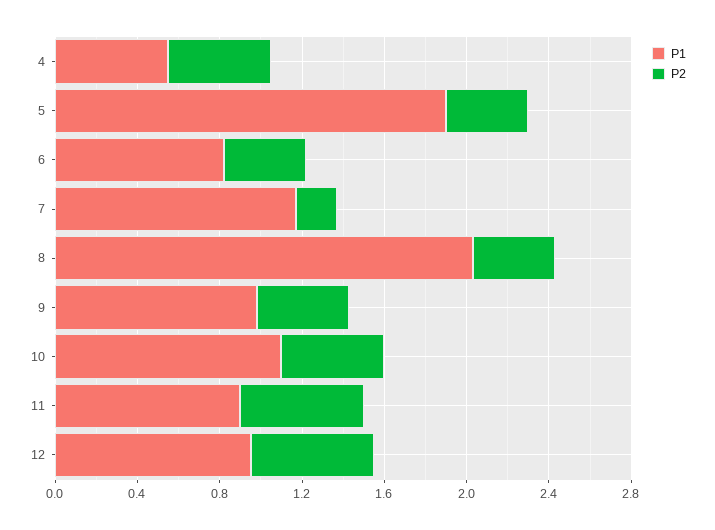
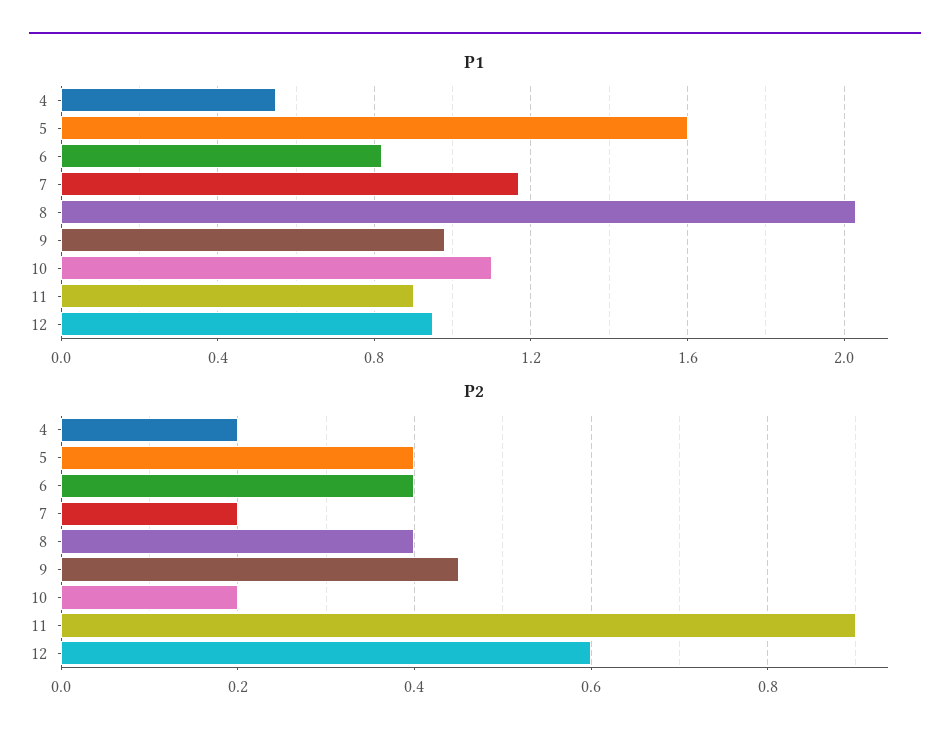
P2, 4: 0.5 -> 0.2
P1, 5: 1.9 -> 1.6
P2, 10: 0.5 -> 0.2
P2, 11: 0.6 -> 0.9

